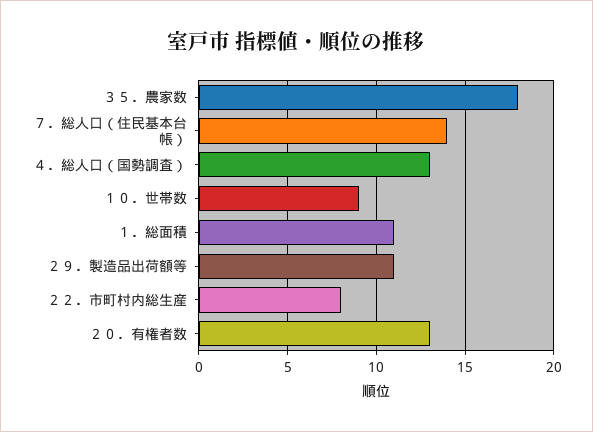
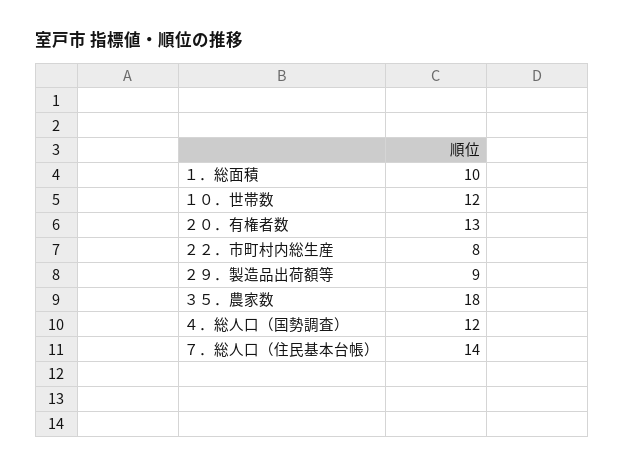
４．総人口（国勢調査）: 13 -> 12
１０．世帯数: 9 -> 12
１．総面積: 11 -> 10
２９．製造品出荷額等: 11 -> 9

